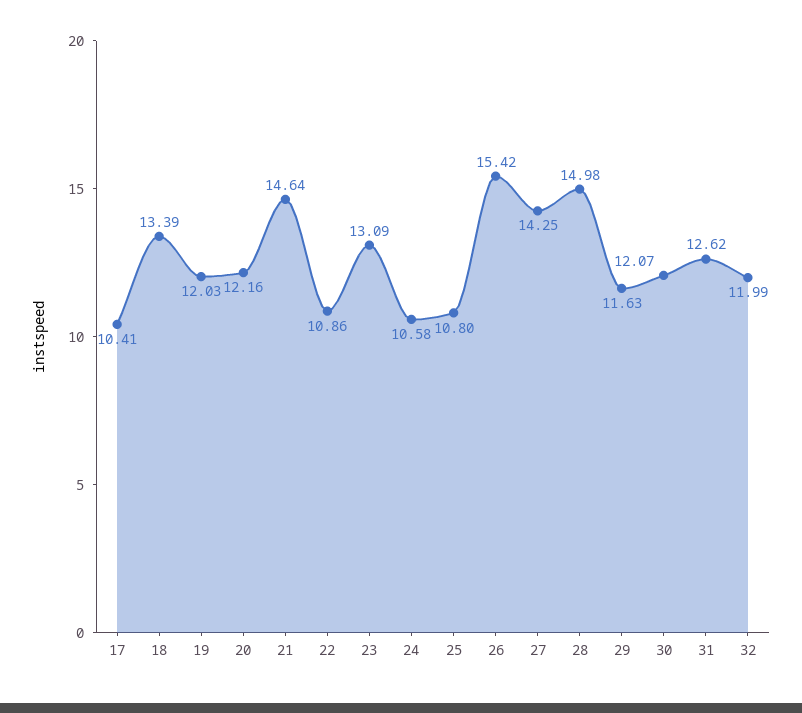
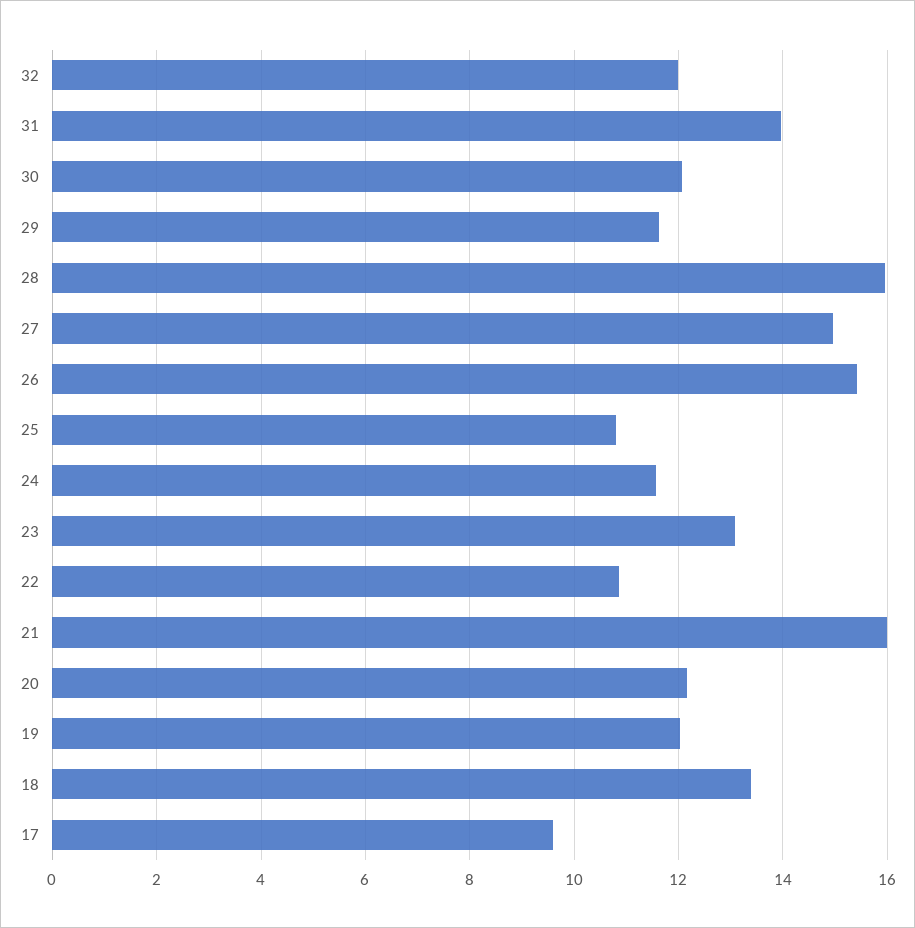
17: 10.41 -> 9.6
21: 14.64 -> 16
24: 10.58 -> 11.6
27: 14.25 -> 15
28: 14.98 -> 16
31: 12.62 -> 14

